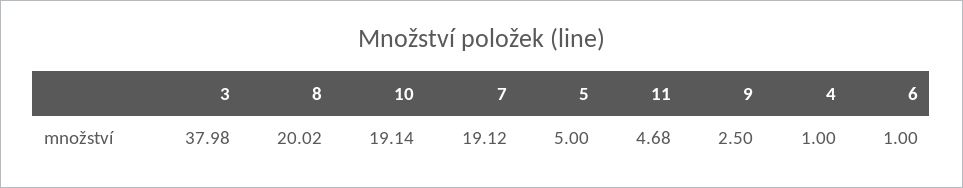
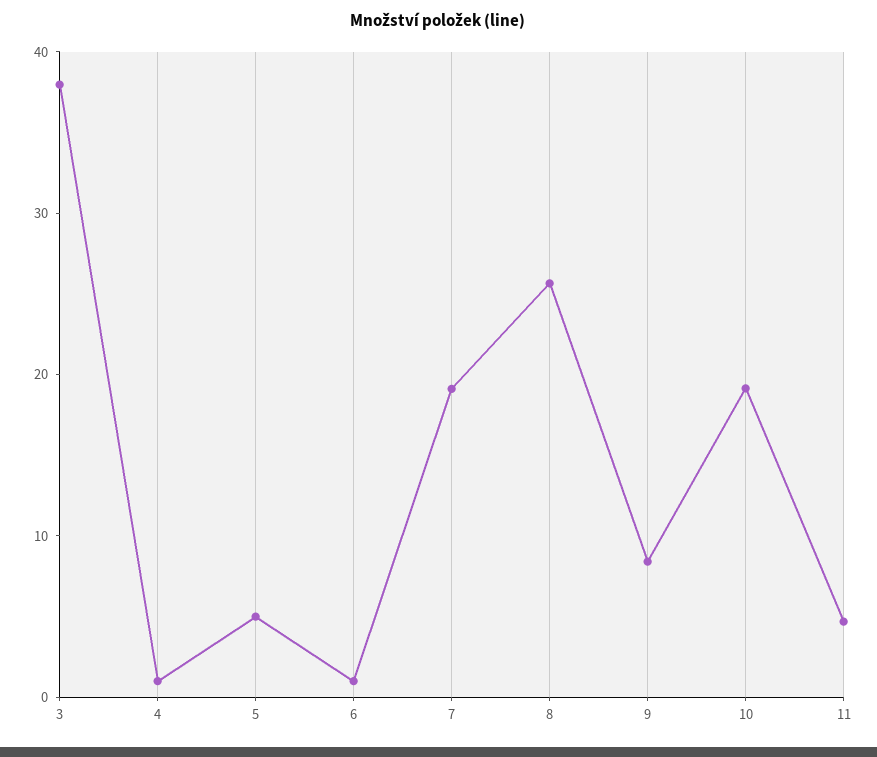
8: 20.02 -> 26
9: 2.5 -> 8

